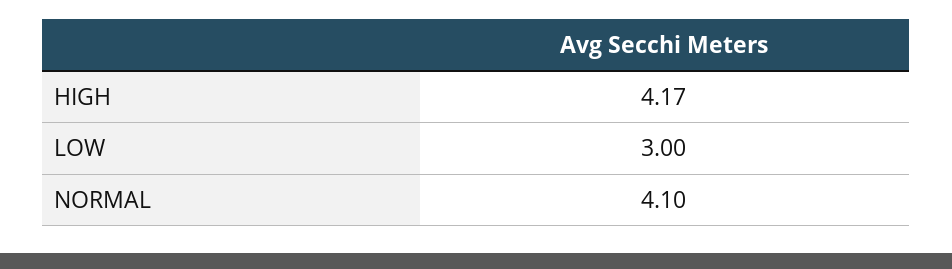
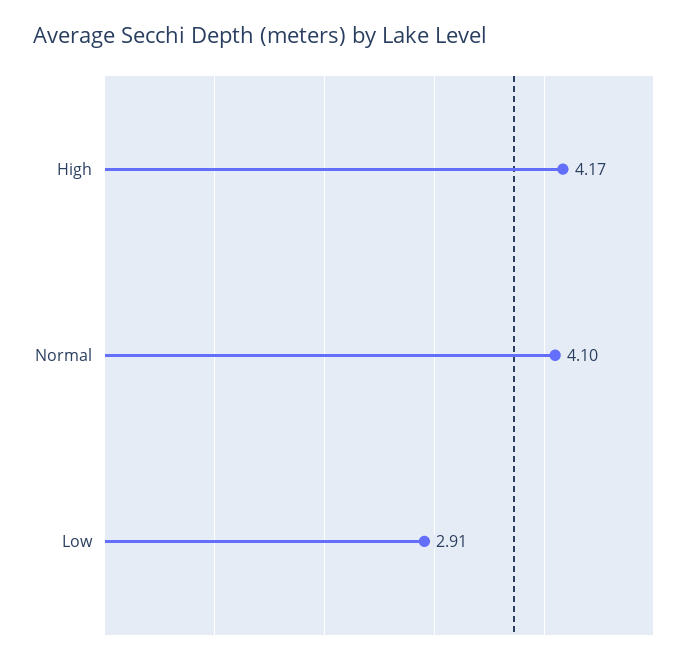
LOW: 3 -> 2.91

